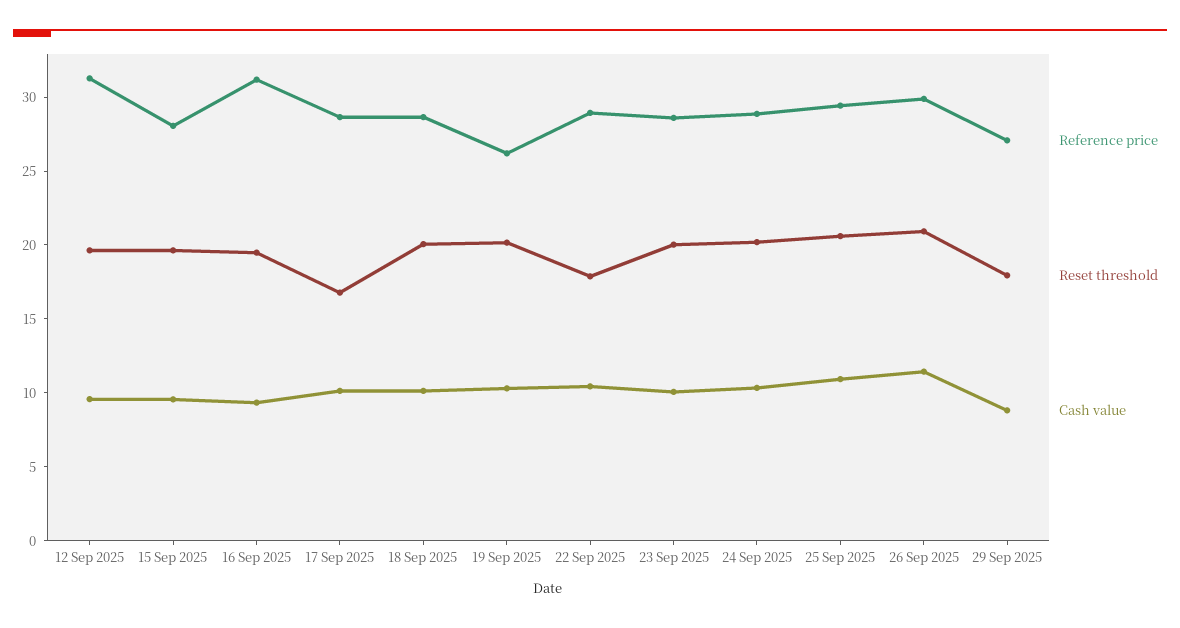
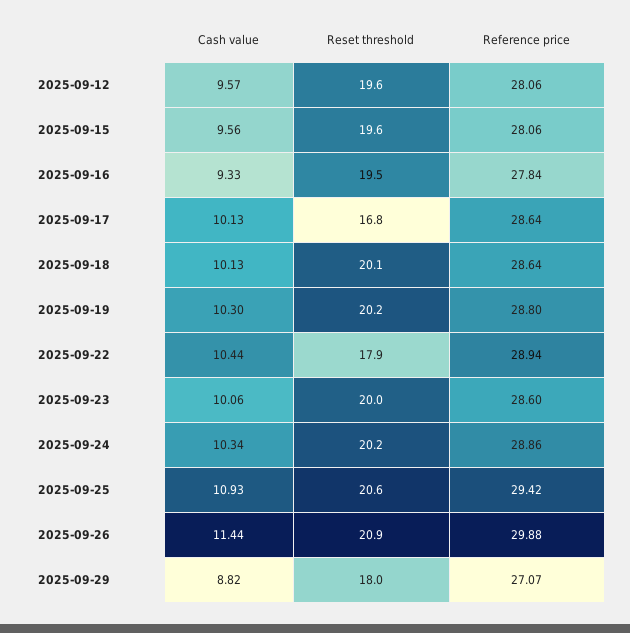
Reference price, 12 Sep 2025: 31 -> 28.06
Reference price, 16 Sep 2025: 31 -> 27.84
Reference price, 19 Sep 2025: 26 -> 28.8

